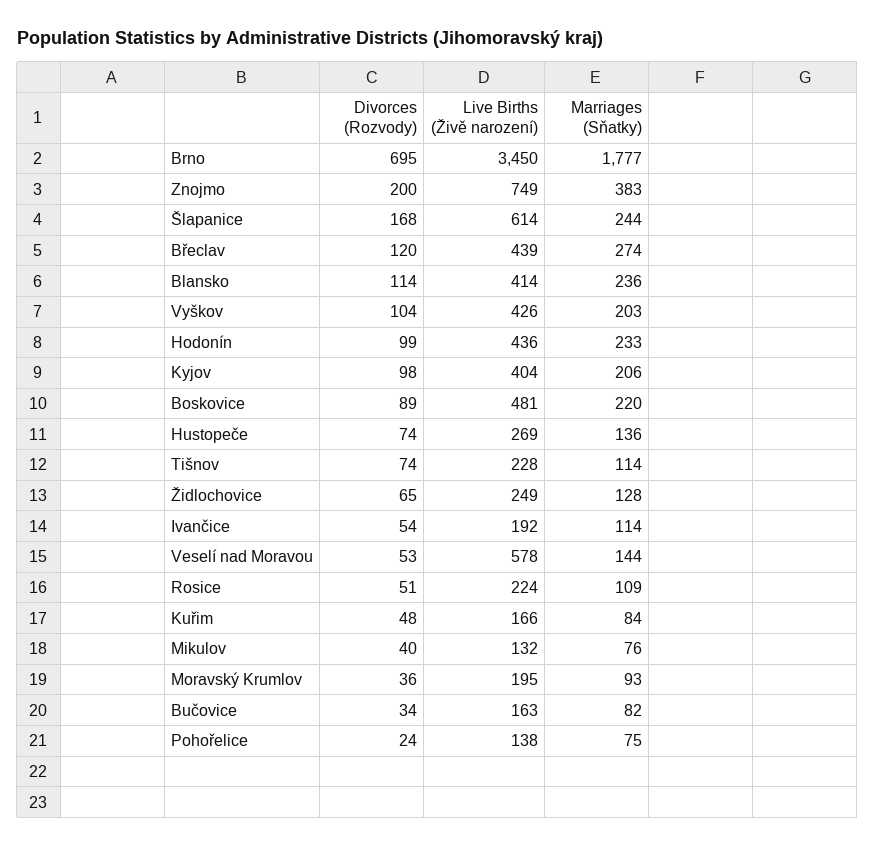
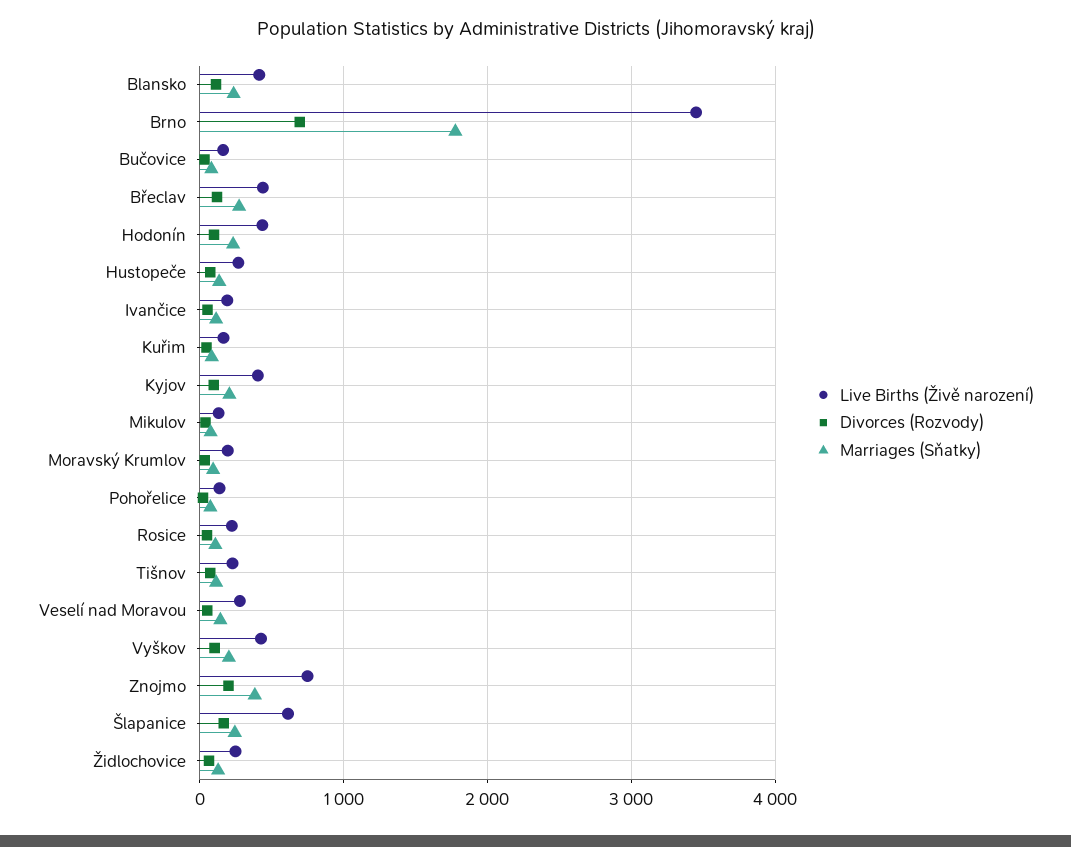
Divorces (Rozvody), Boskovice: 89 -> none
Live Births (Živě narození), Boskovice: 481 -> none
Marriages (Sňatky), Boskovice: 220 -> none
Live Births (Živě narození), Veselí nad Moravou: 578 -> 300

